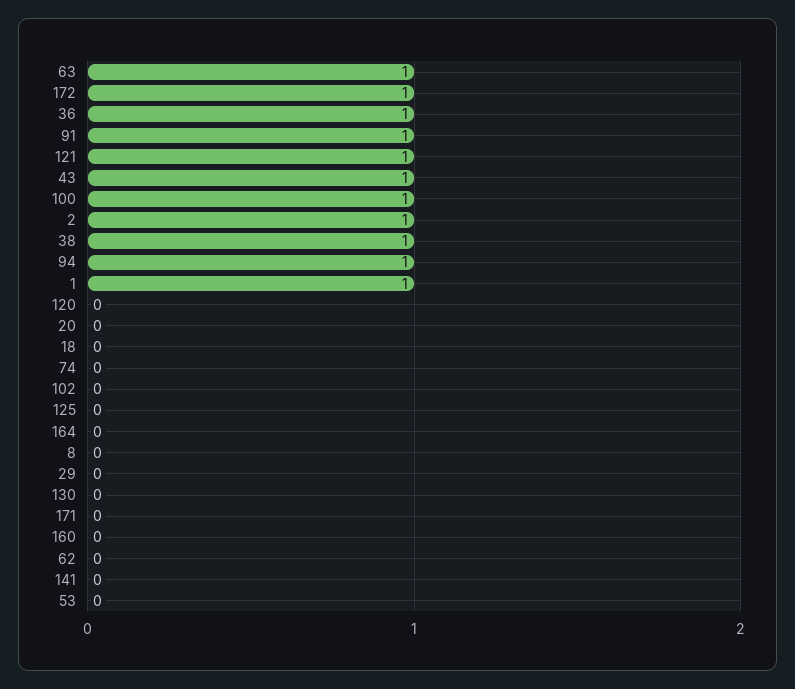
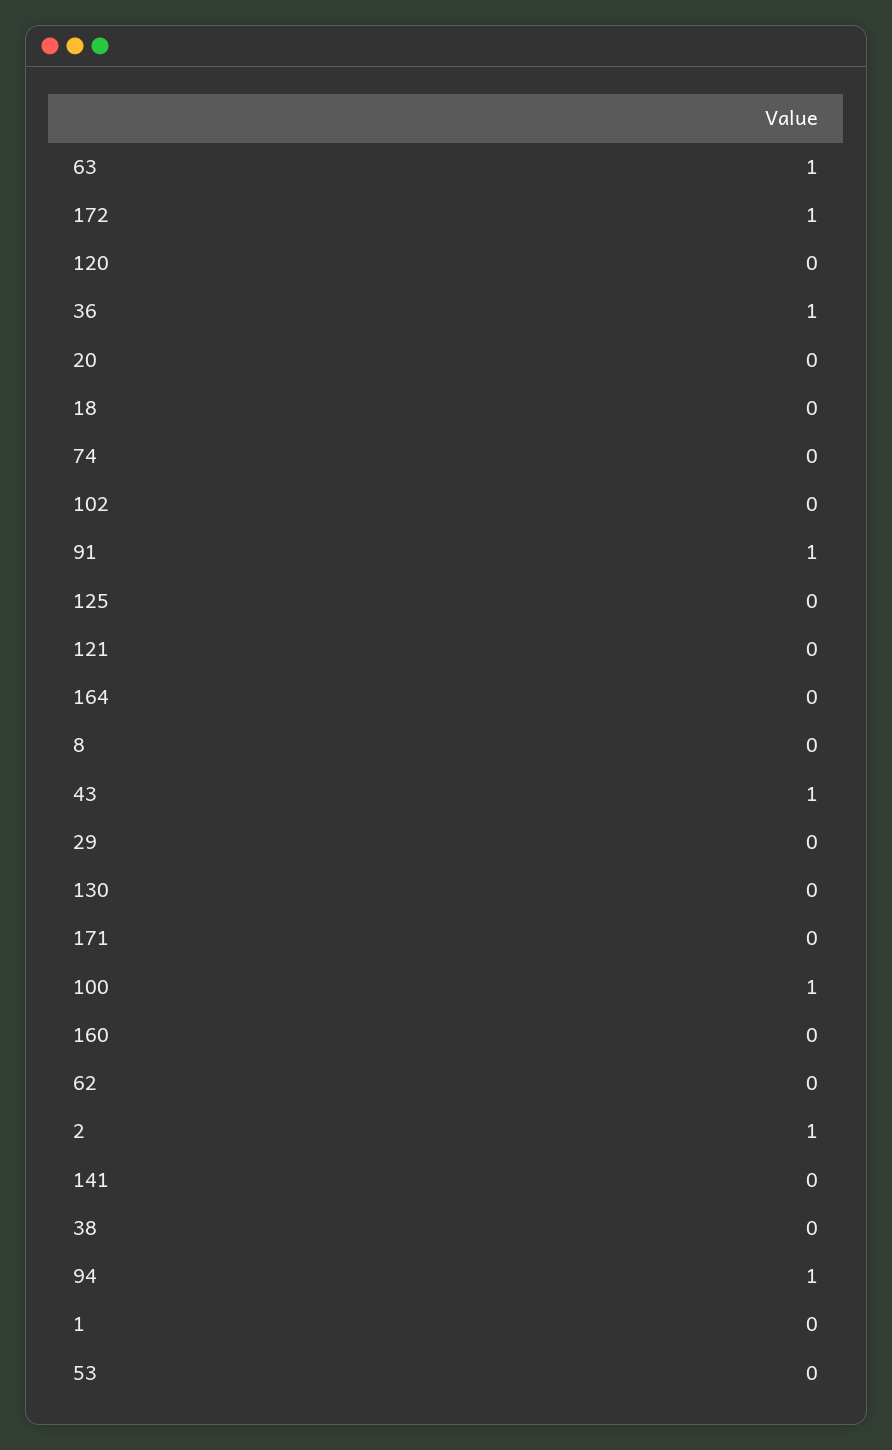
121: 1 -> 0
38: 1 -> 0
1: 1 -> 0

